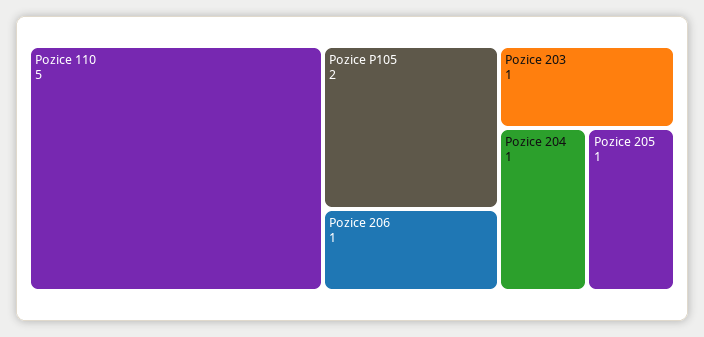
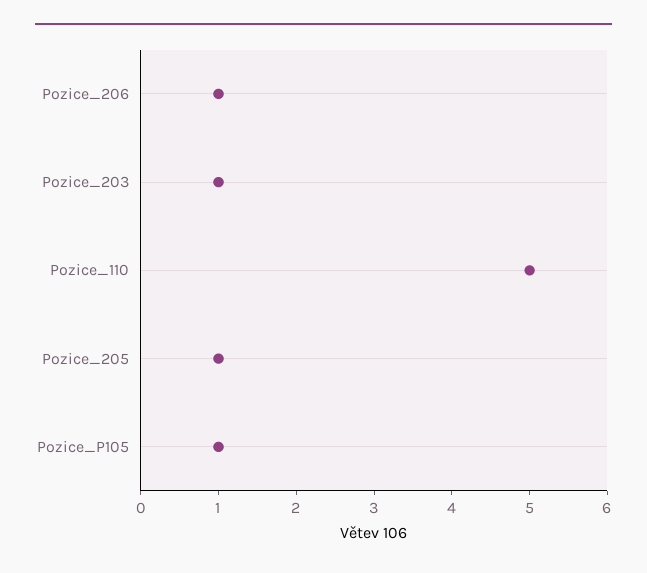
Pozice P105: 2 -> 1
Pozice 204: 1 -> none

